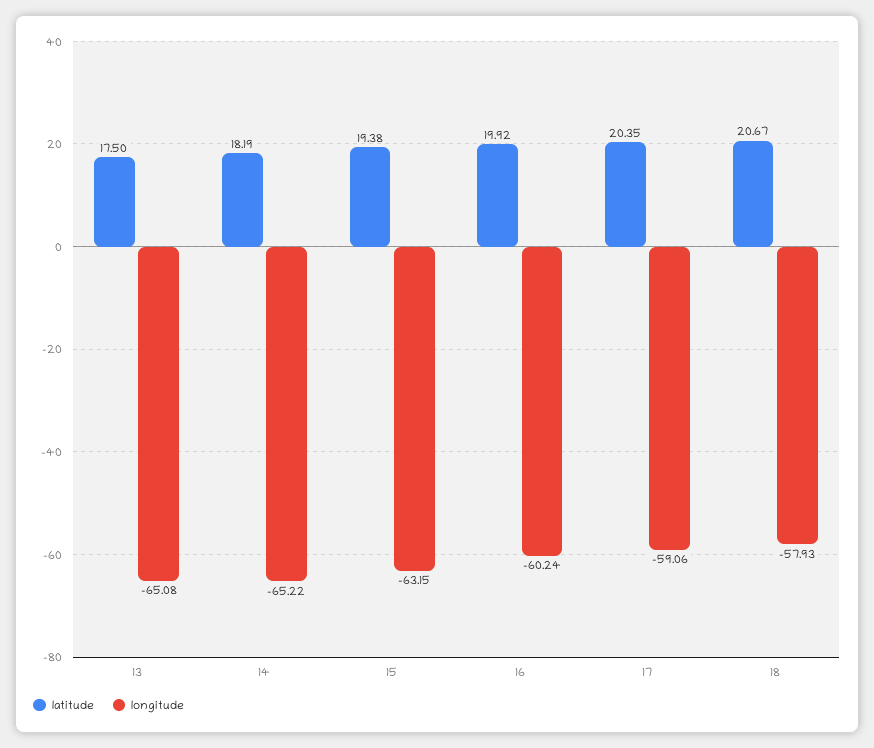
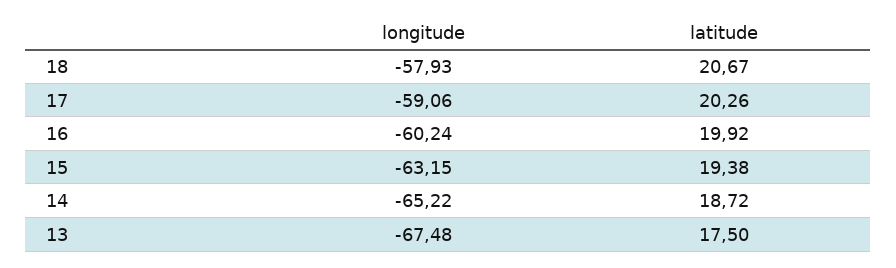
longitude, 13: -65.08 -> -67.48
latitude, 14: 18.19 -> 18.72
latitude, 17: 20.35 -> 20.26

